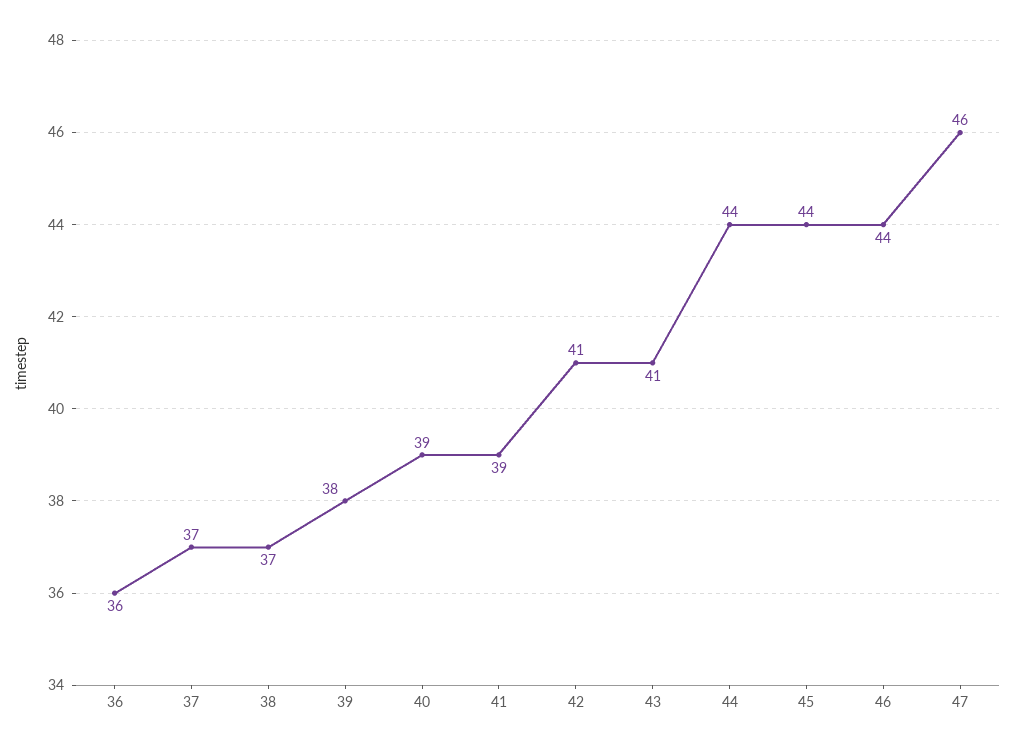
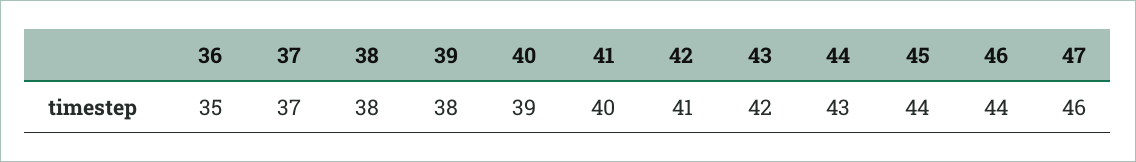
36: 36 -> 35
38: 37 -> 38
41: 39 -> 40
43: 41 -> 42
44: 44 -> 43

